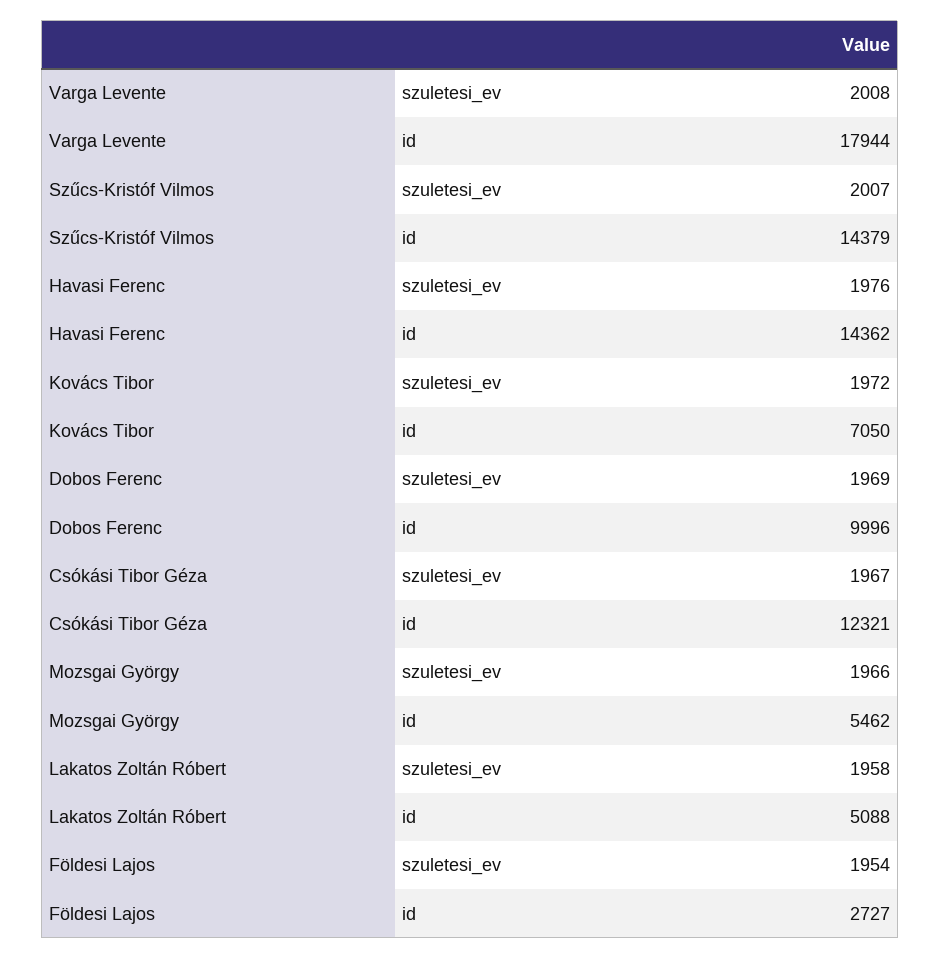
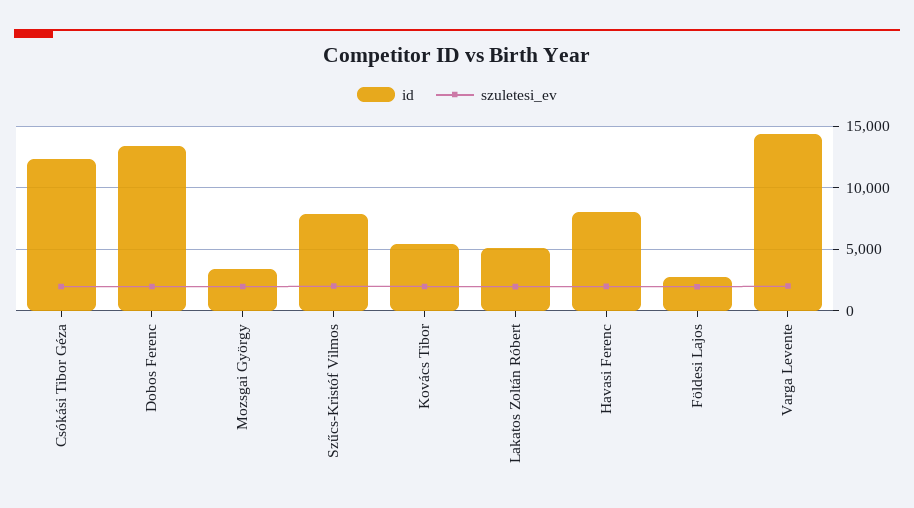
id, Varga Levente: 17944 -> 14500
id, Szűcs-Kristóf Vilmos: 14379 -> 8000
id, Havasi Ferenc: 14362 -> 8000
id, Kovács Tibor: 7050 -> 5500
id, Dobos Ferenc: 9996 -> 13500
id, Mozsgai György: 5462 -> 3500

